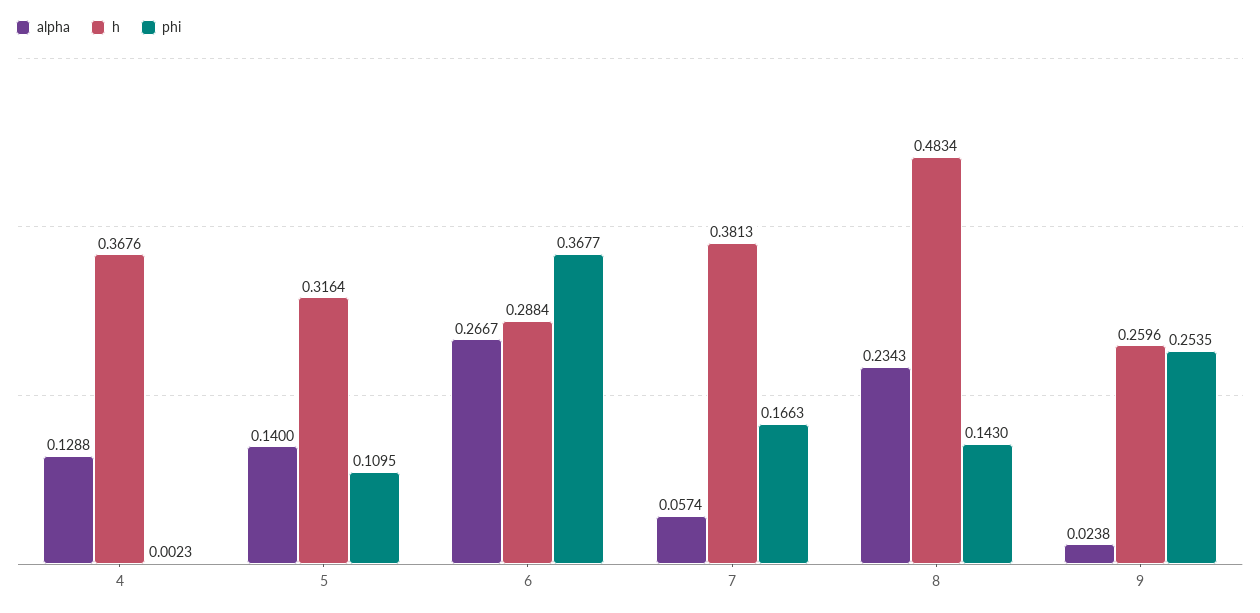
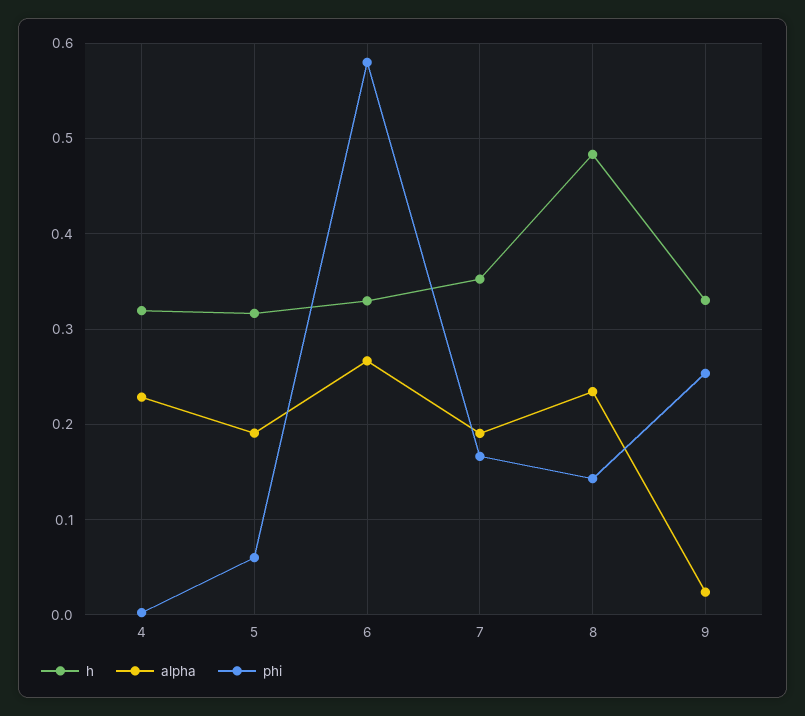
alpha, 4: 0.1288 -> 0.23
h, 4: 0.3676 -> 0.32
alpha, 5: 0.14 -> 0.19
phi, 5: 0.1095 -> 0.06
h, 6: 0.2884 -> 0.33
phi, 6: 0.3677 -> 0.58
alpha, 7: 0.0574 -> 0.19
h, 7: 0.3813 -> 0.35
h, 9: 0.2596 -> 0.33

